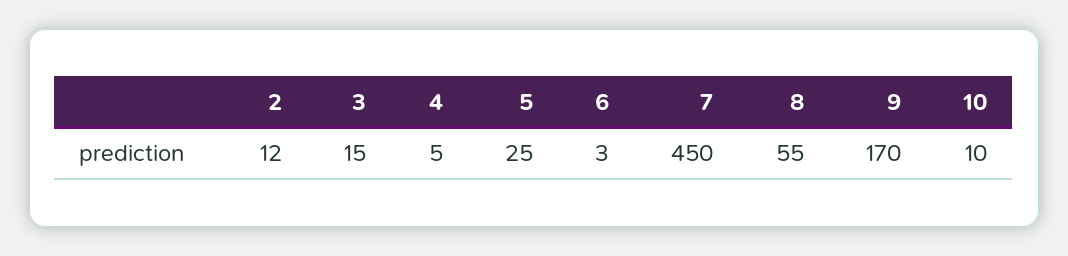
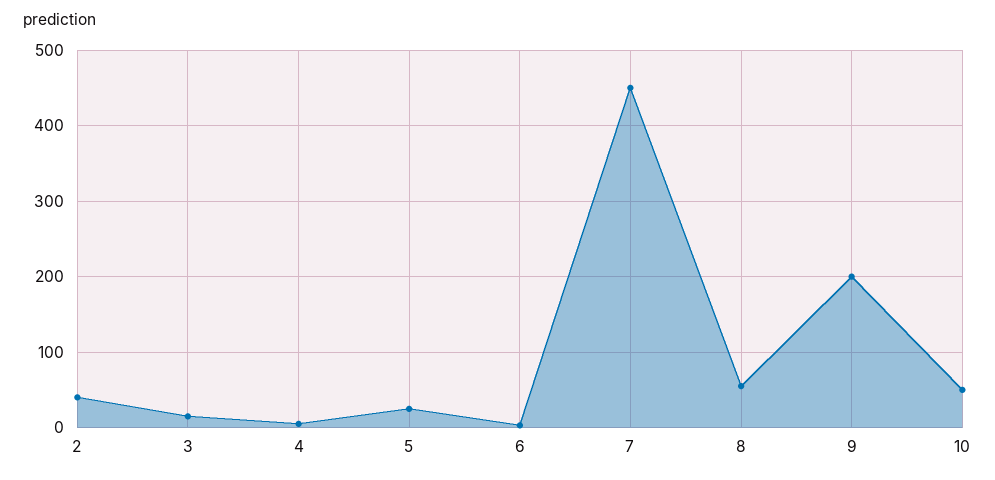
2: 12 -> 40
9: 170 -> 200
10: 10 -> 50

